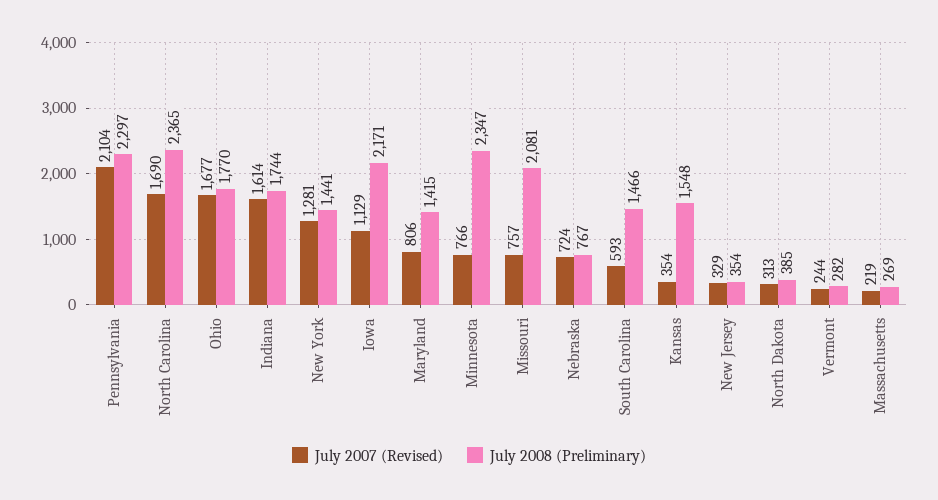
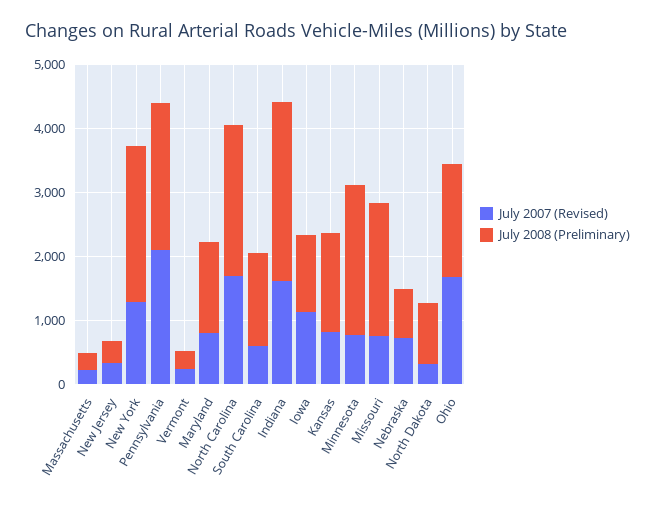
July 2008 (Preliminary), Indiana: 1744 -> 2800
July 2008 (Preliminary), New York: 1441 -> 2400
July 2008 (Preliminary), Iowa: 2171 -> 1200
July 2007 (Revised), Kansas: 354 -> 800
July 2008 (Preliminary), North Dakota: 385 -> 1000

